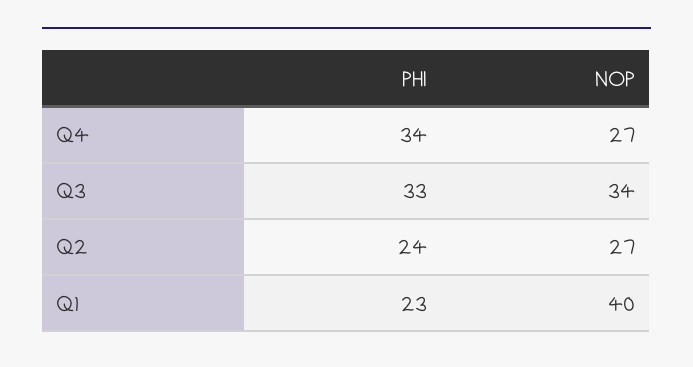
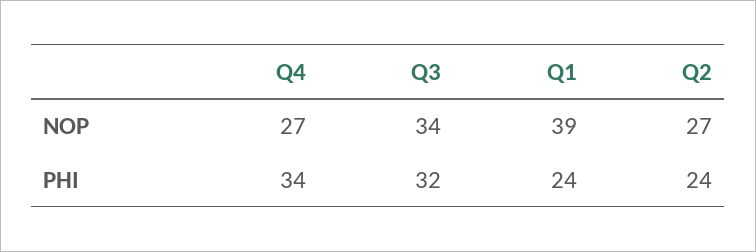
PHI, Q3: 33 -> 32
PHI, Q1: 23 -> 24
NOP, Q1: 40 -> 39

